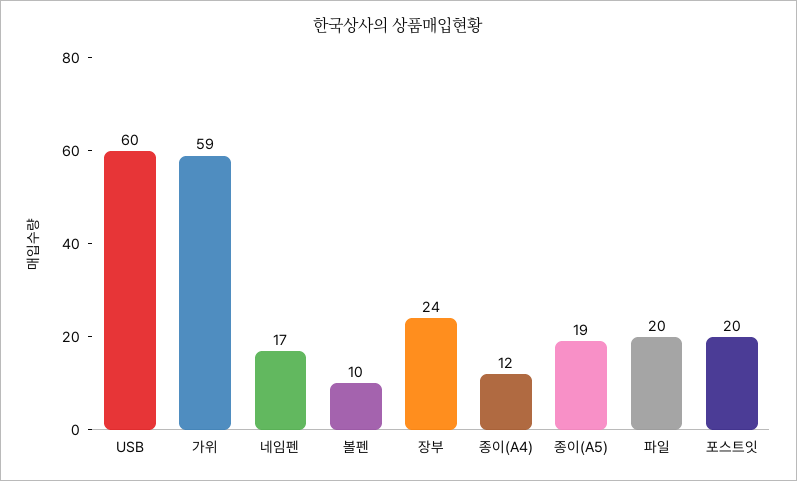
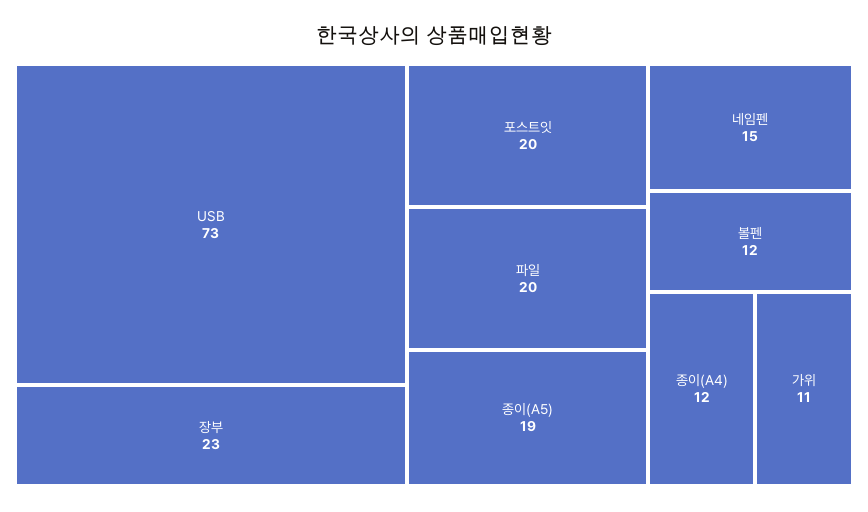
USB: 60 -> 73
가위: 59 -> 11
네임펜: 17 -> 15
볼펜: 10 -> 12
장부: 24 -> 23

